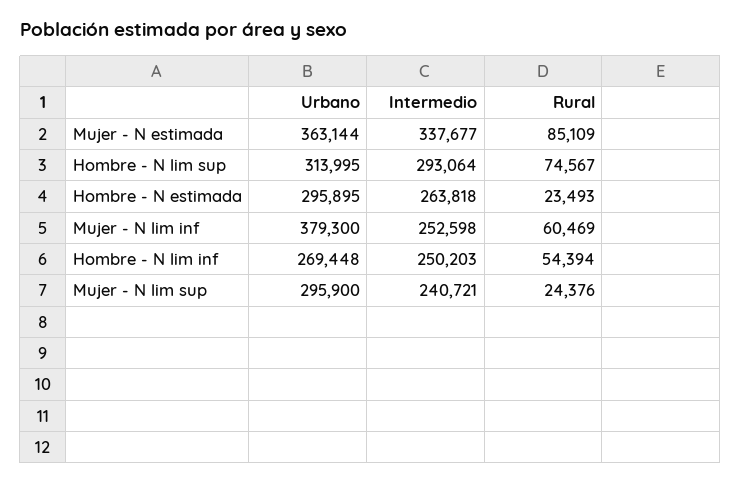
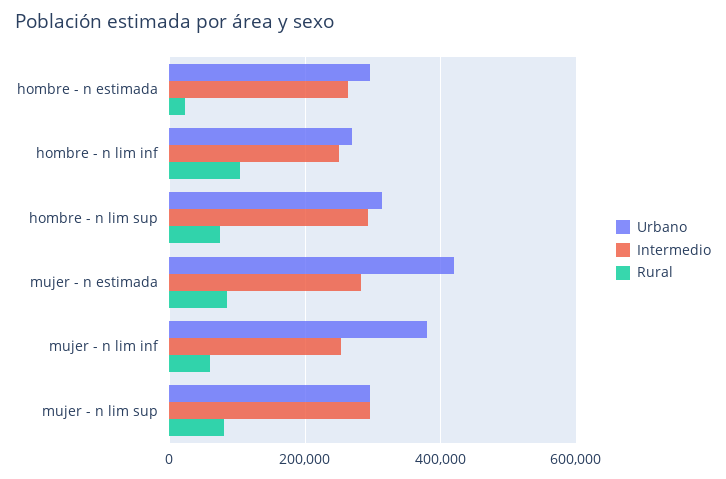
Urbano, Mujer - N estimada: 363144 -> 420000
Intermedio, Mujer - N estimada: 337677 -> 280000
Rural, Hombre - N lim inf: 54394 -> 100000
Intermedio, Mujer - N lim sup: 240721 -> 300000
Rural, Mujer - N lim sup: 24376 -> 80000

